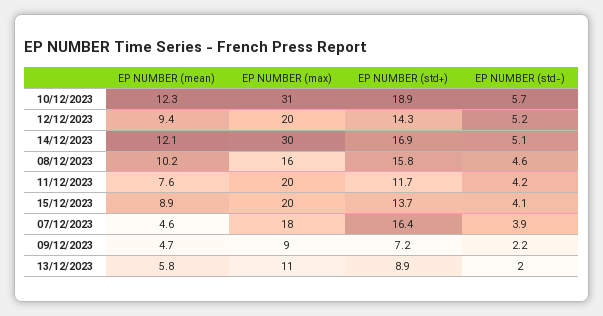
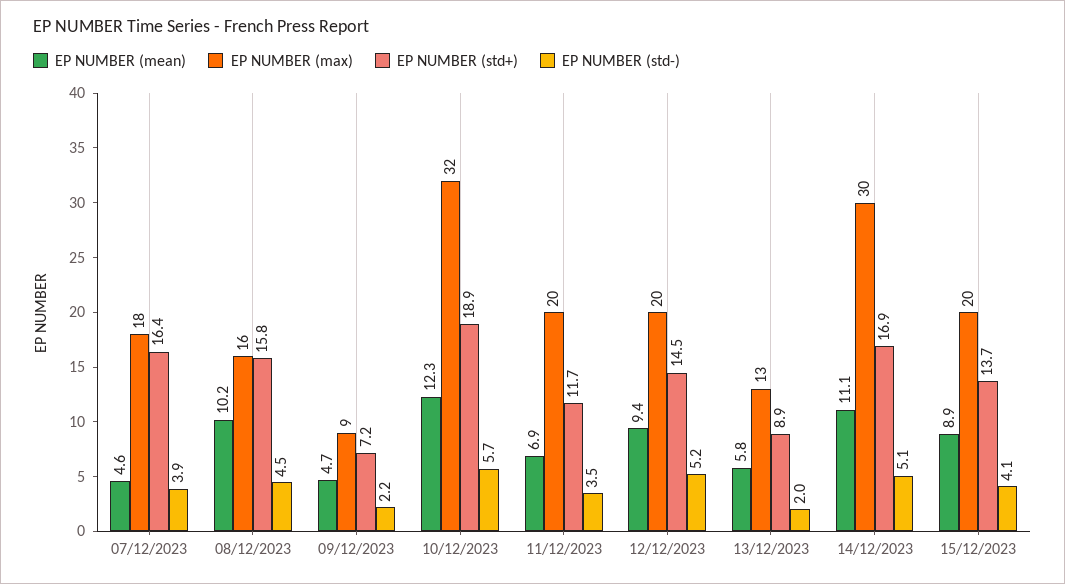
EP NUMBER (max), 10/12/2023: 31 -> 32
EP NUMBER (std+), 12/12/2023: 14.3 -> 14.5
EP NUMBER (mean), 14/12/2023: 12.1 -> 11.1
EP NUMBER (std-), 08/12/2023: 4.6 -> 4.5
EP NUMBER (mean), 11/12/2023: 7.6 -> 6.9
EP NUMBER (std-), 11/12/2023: 4.2 -> 3.5
EP NUMBER (max), 13/12/2023: 11 -> 13

